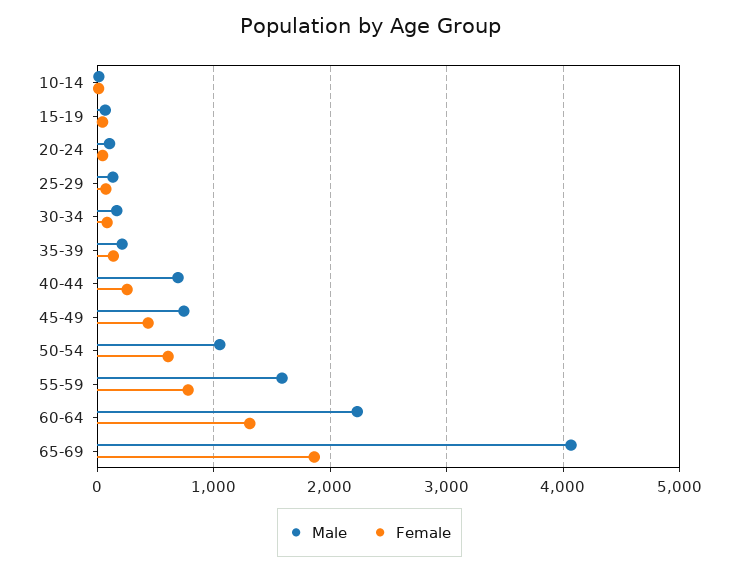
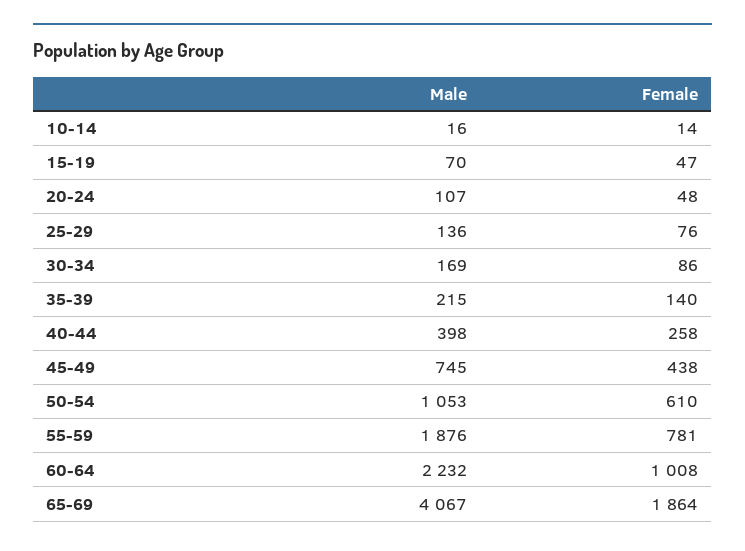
Male, 40-44: 700 -> 398
Male, 55-59: 1600 -> 1876
Female, 60-64: 1300 -> 1008

